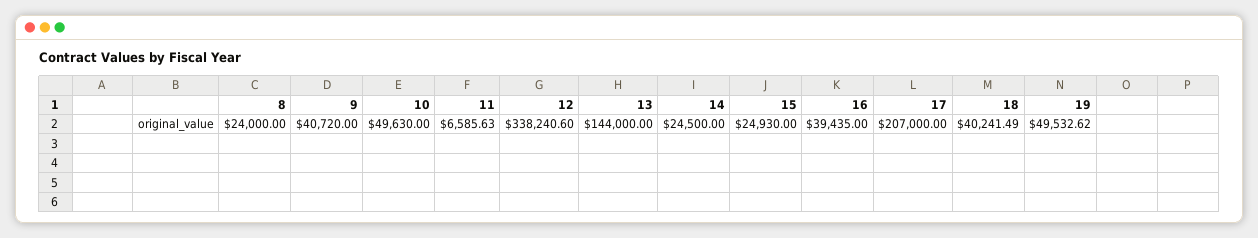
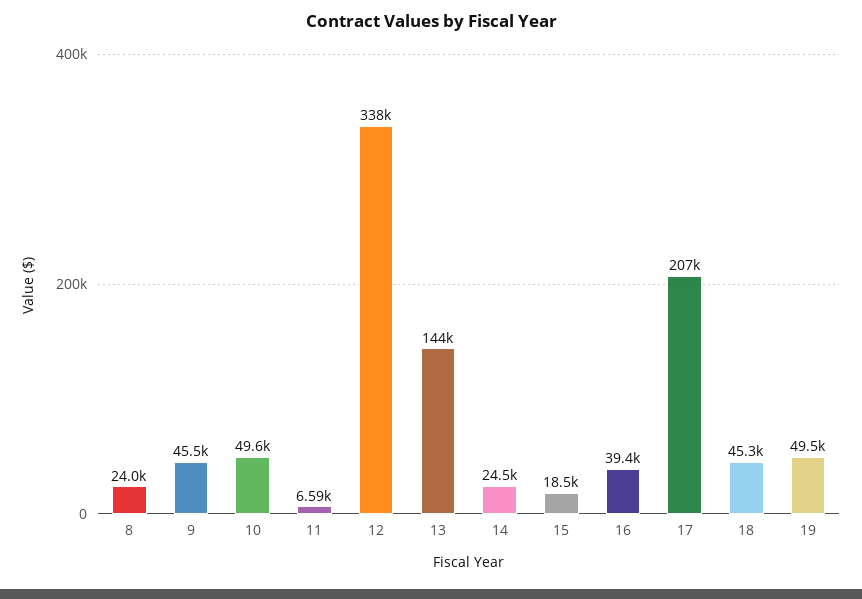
9: 40720 -> 45500
15: 24930 -> 18500
18: 40241.49 -> 45300

